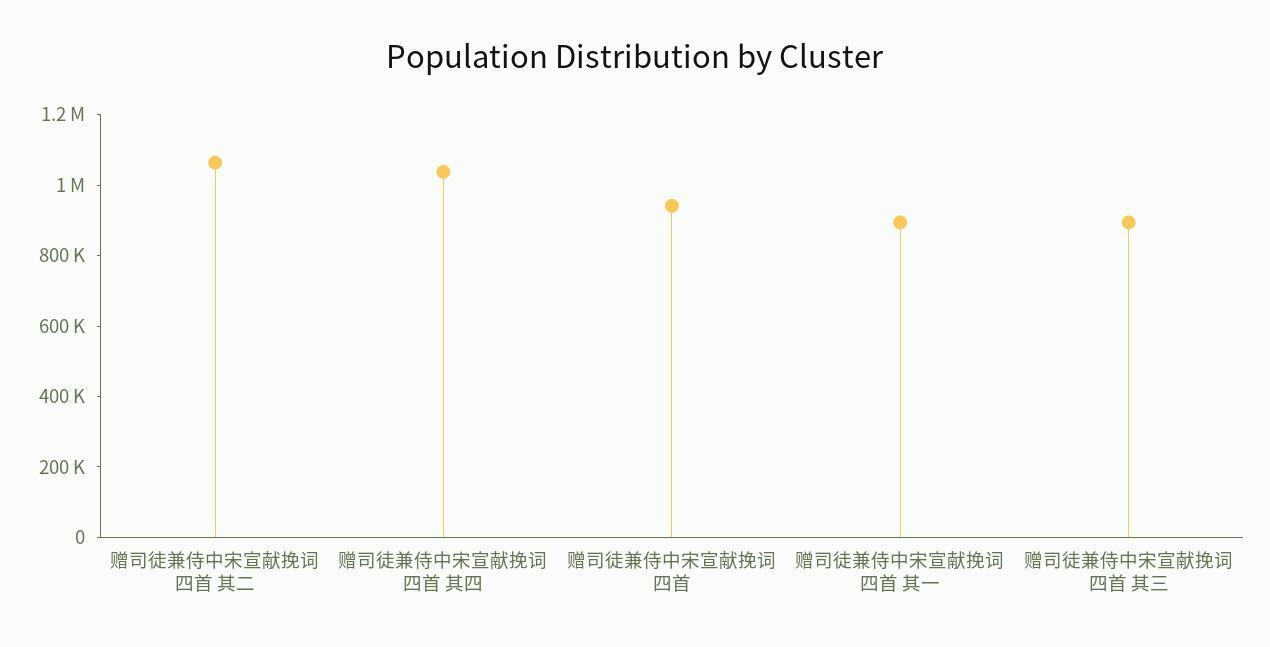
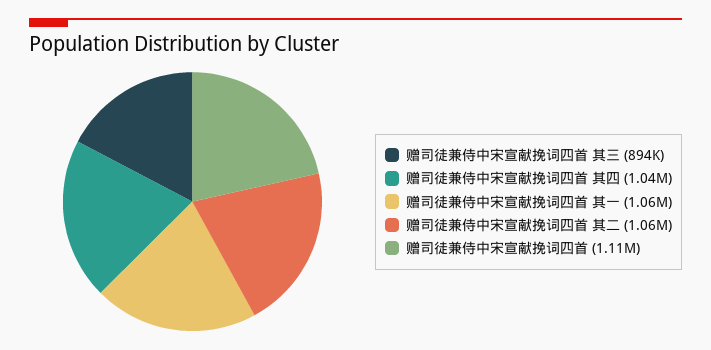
赠司徒兼侍中宋宣献挽词四首: 950000 -> 1110000
赠司徒兼侍中宋宣献挽词四首 其一: 900000 -> 1060000

